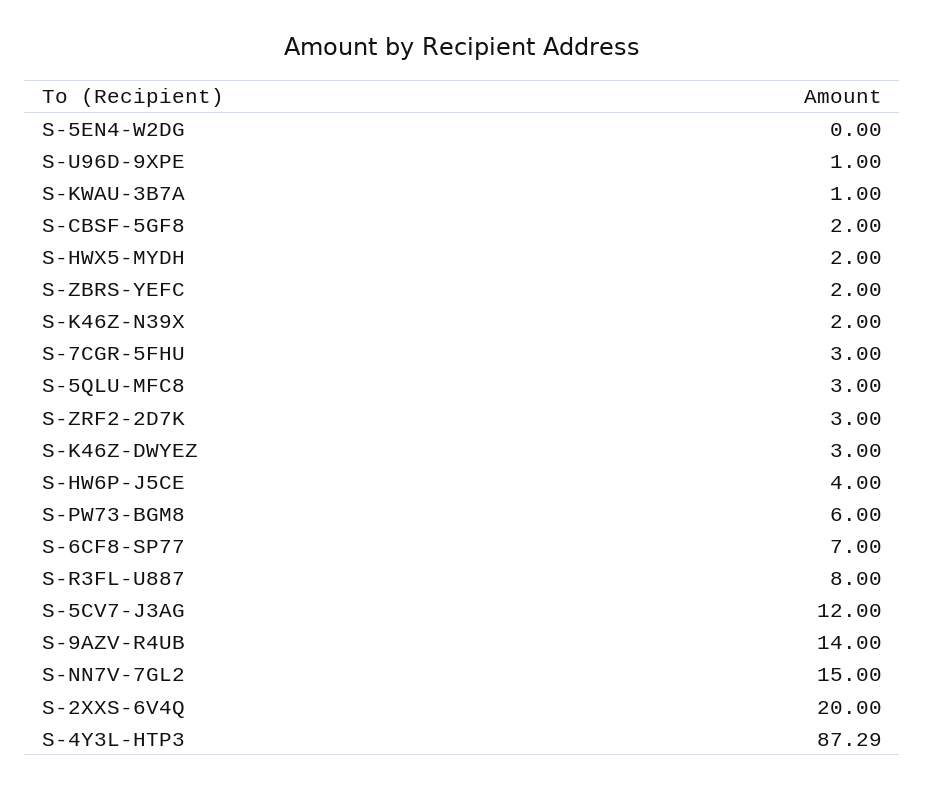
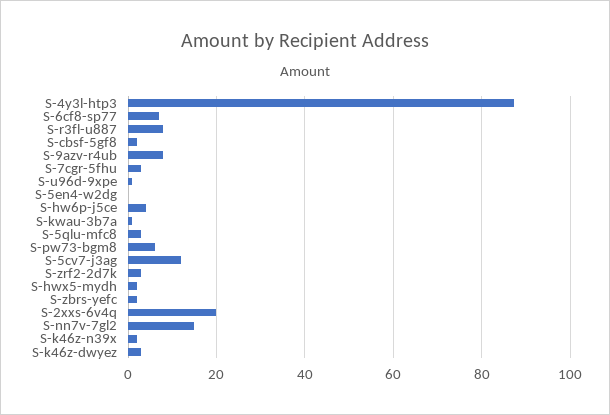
S-9AZV-R4UB: 14 -> 8

